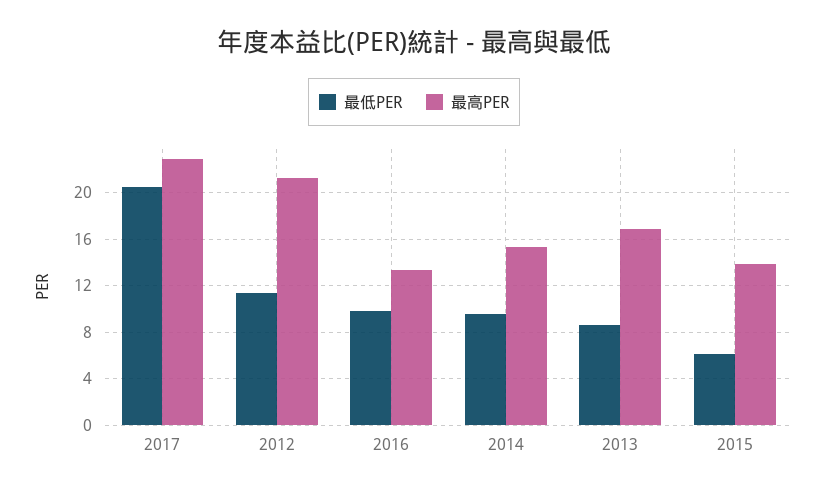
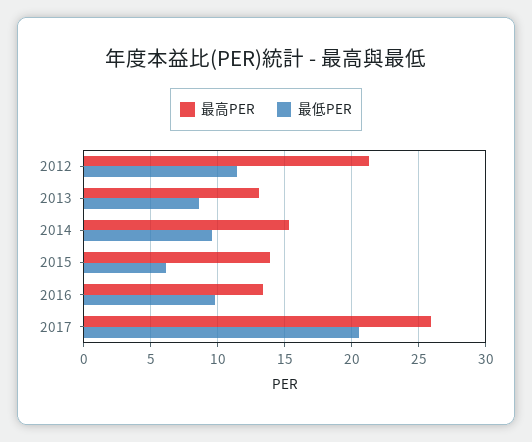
最高PER, 2017: 23 -> 26
最高PER, 2013: 17 -> 13

